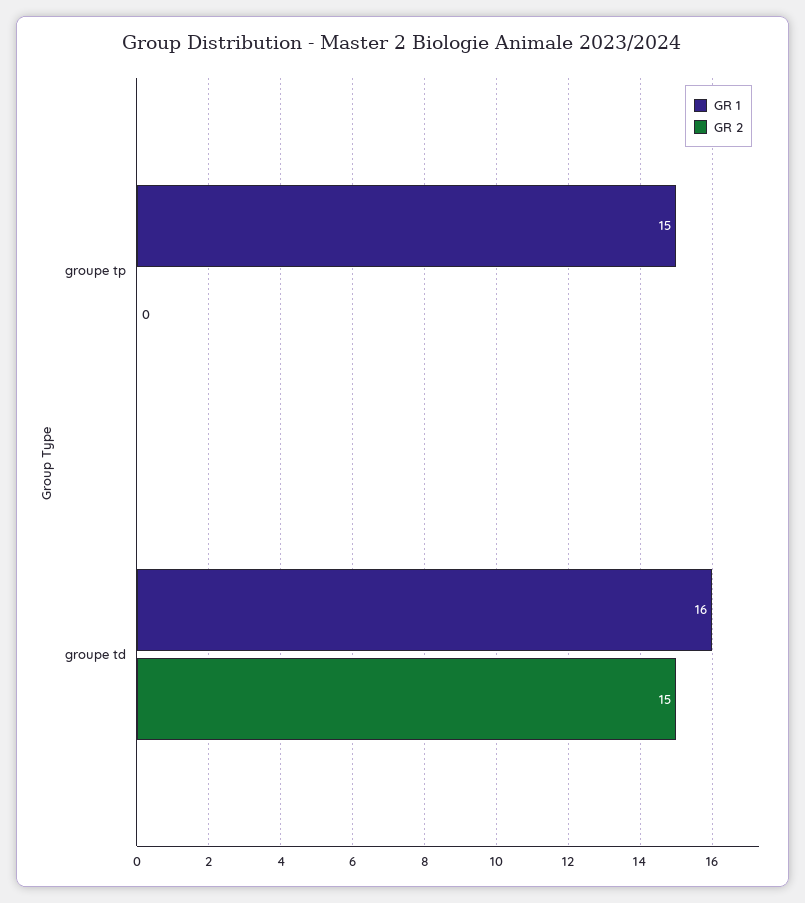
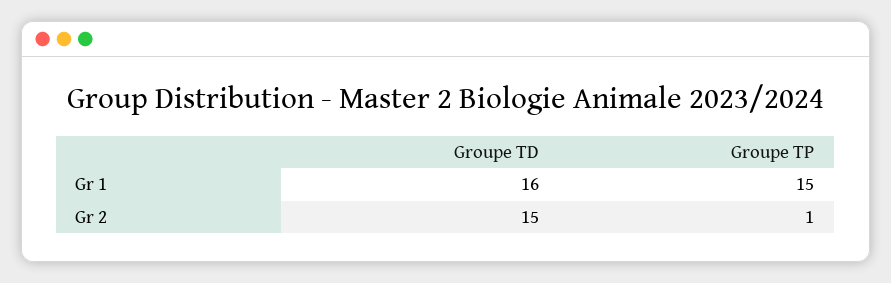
GR 2, groupe tp: 0 -> 1

